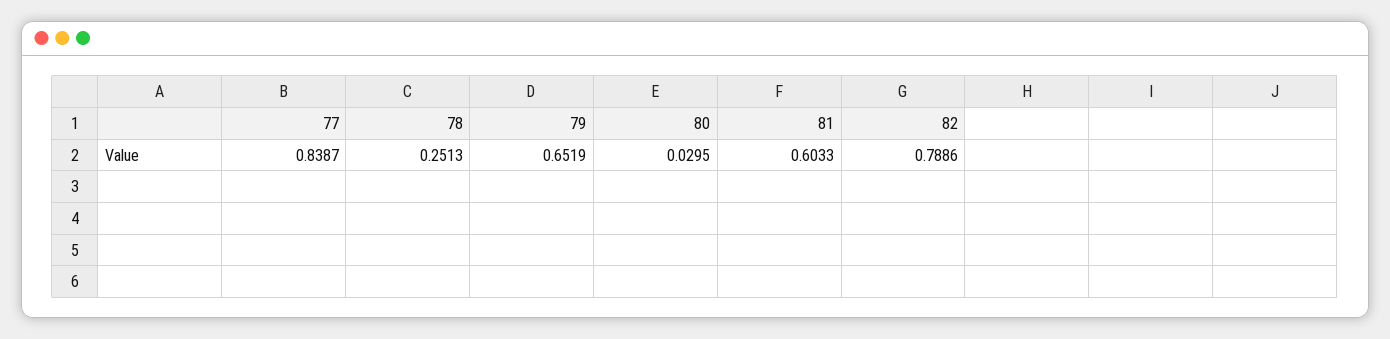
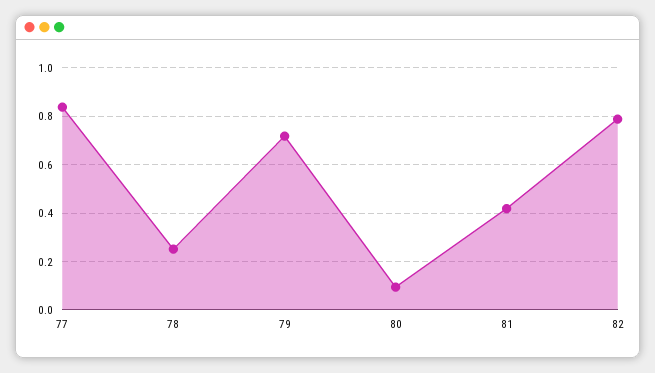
79: 0.6519 -> 0.725
80: 0.0295 -> 0.1
81: 0.6033 -> 0.425

